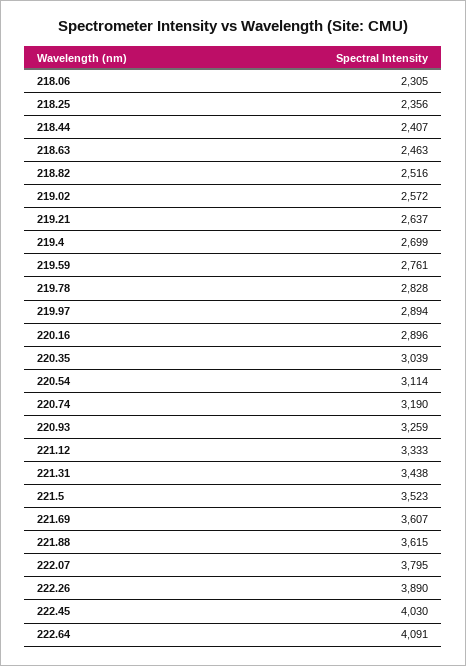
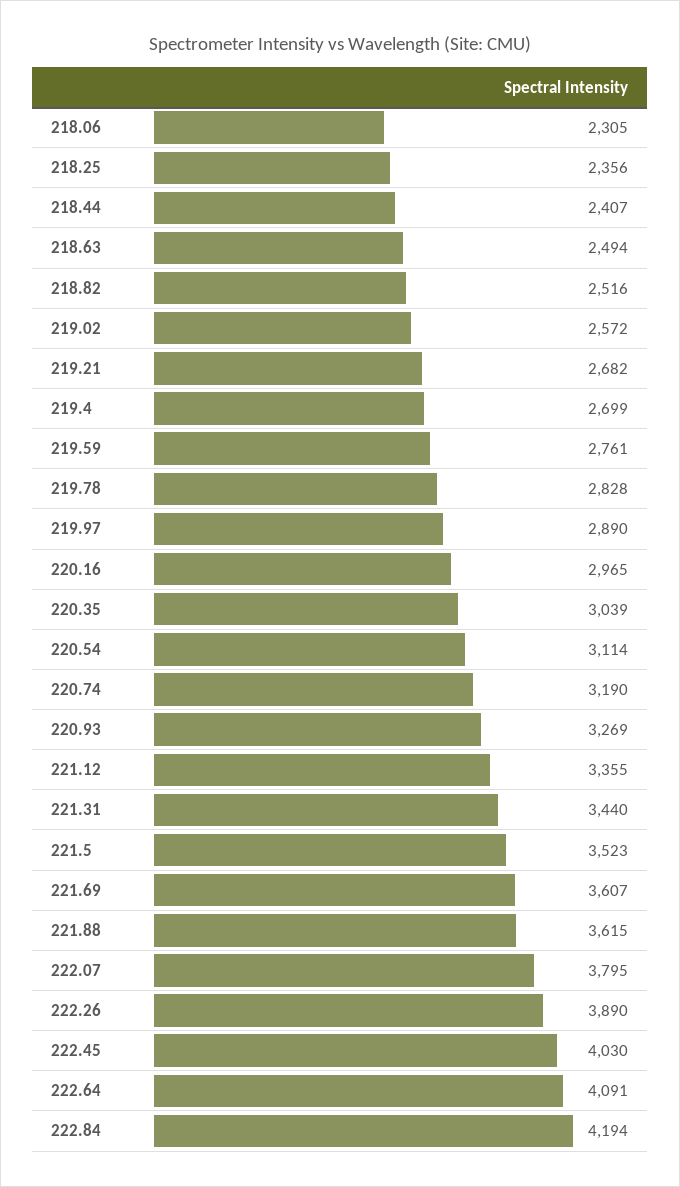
218.63: 2463 -> 2494
219.21: 2637 -> 2682
219.97: 2894 -> 2890
220.16: 2896 -> 2965
220.93: 3259 -> 3269
221.12: 3333 -> 3355
221.31: 3438 -> 3440
222.84: none -> 4194

